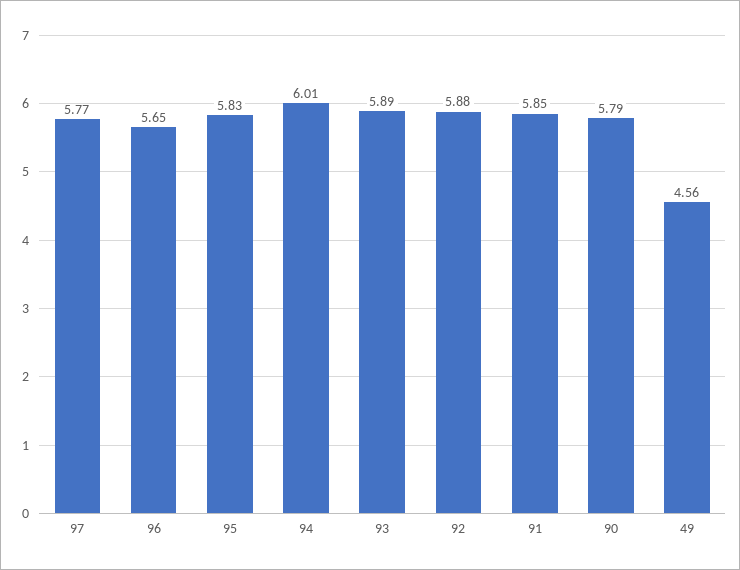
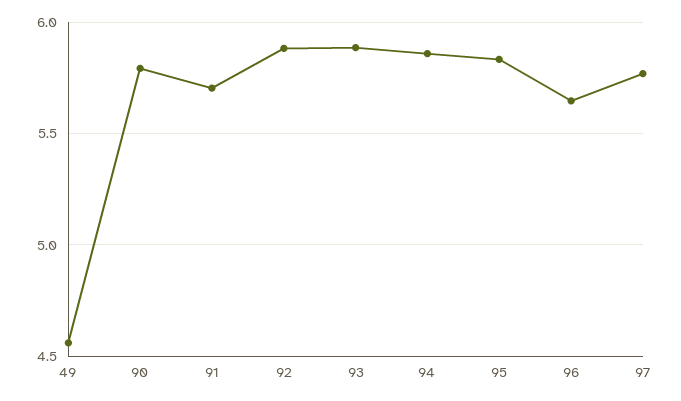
94: 6.01 -> 5.85
91: 5.85 -> 5.7

